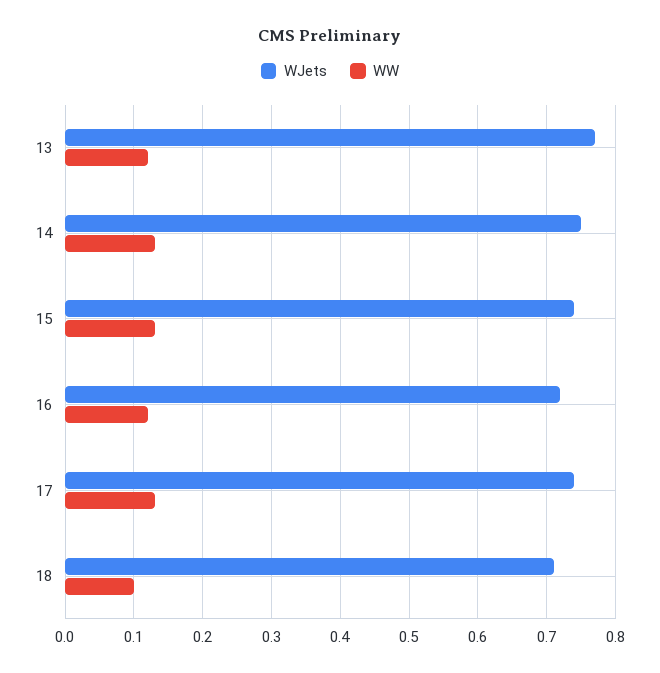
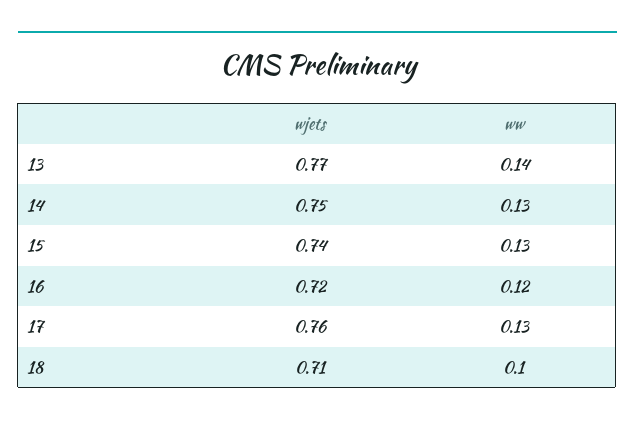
WW, 13: 0.12 -> 0.14
WJets, 17: 0.74 -> 0.76

